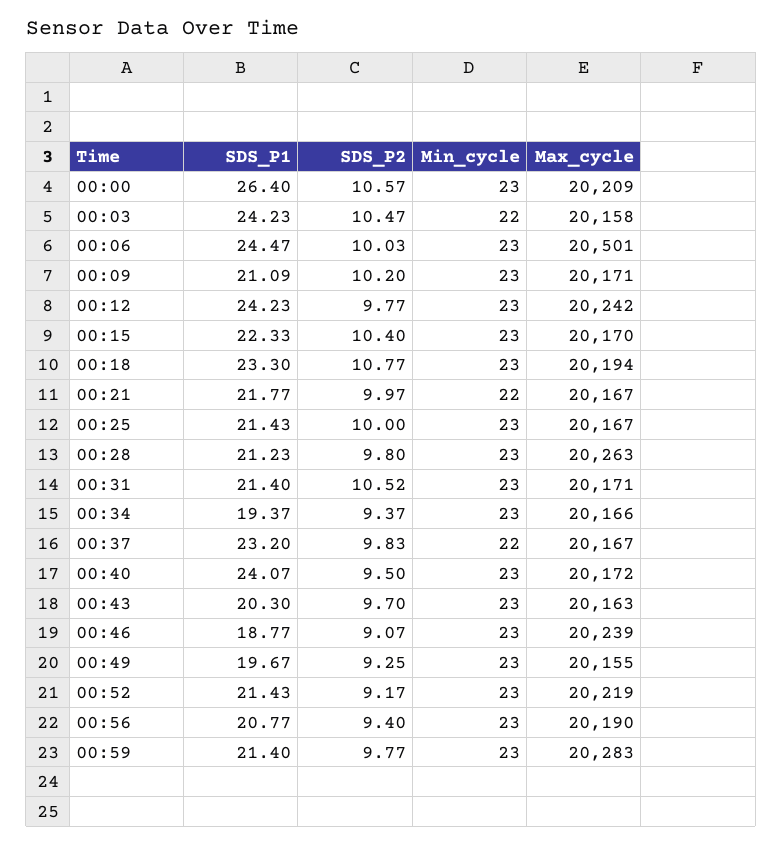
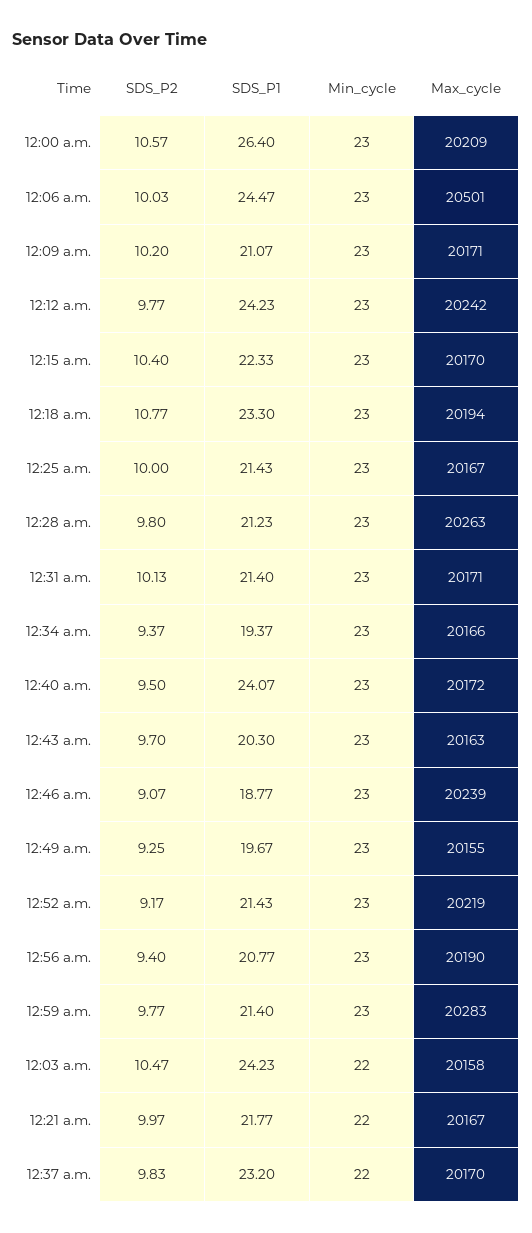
SDS_P1, 00:09: 21.09 -> 21.07
SDS_P2, 00:31: 10.52 -> 10.13
Max_cycle, 00:37: 20167 -> 20170

